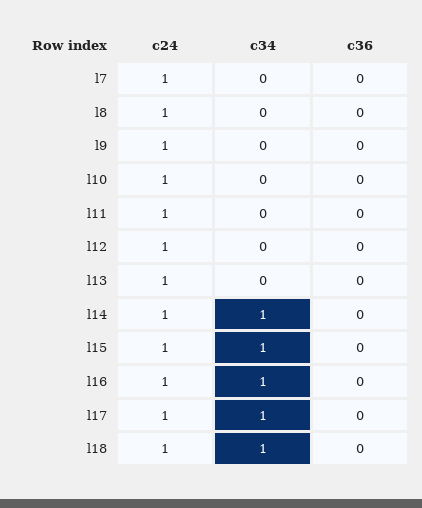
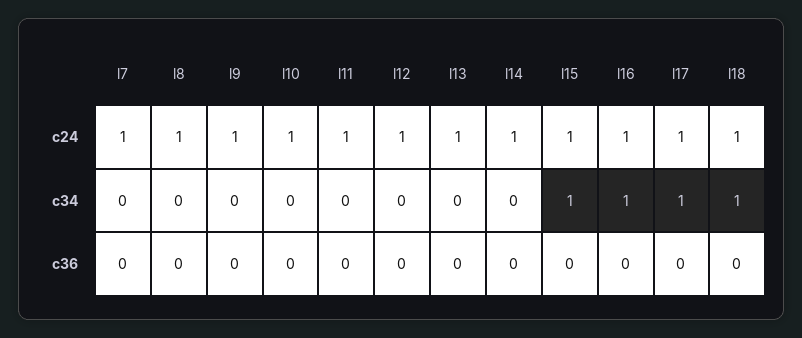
c34, l14: 1 -> 0

